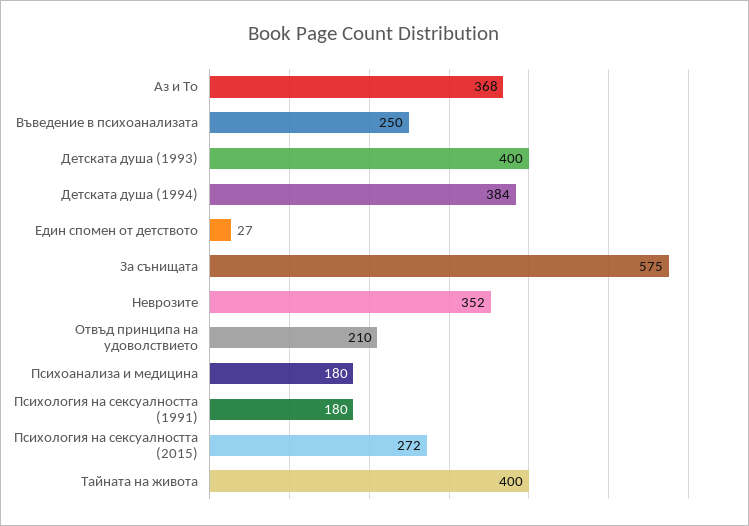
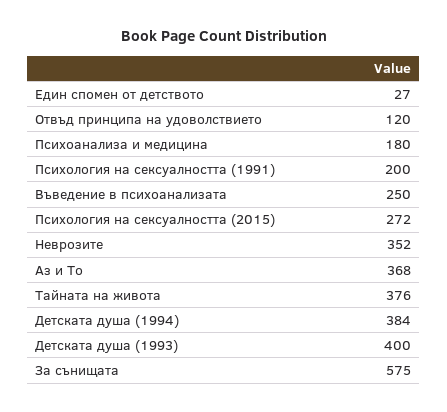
Отвъд принципа на удоволствието: 210 -> 120
Психология на сексуалността (1991): 180 -> 200
Тайната на живота: 400 -> 376

